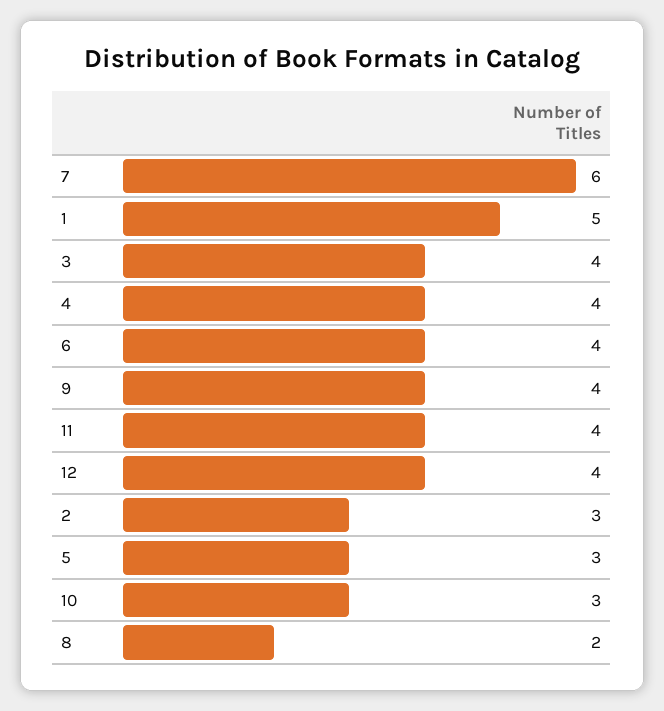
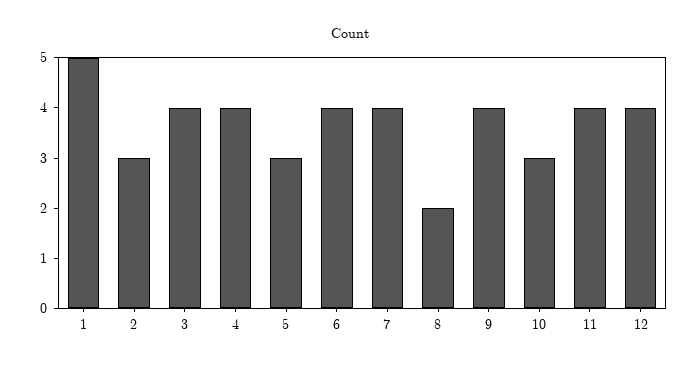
7: 6 -> 4

